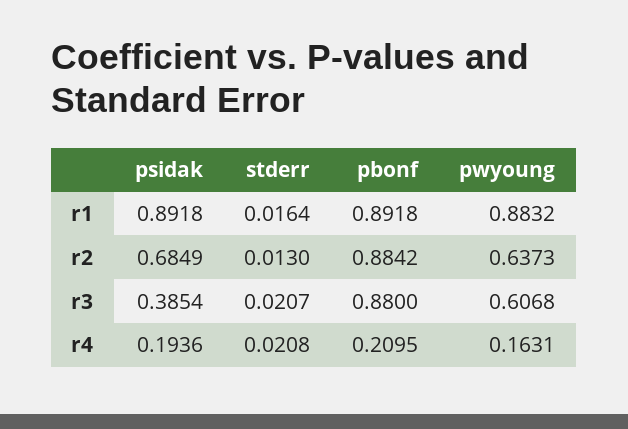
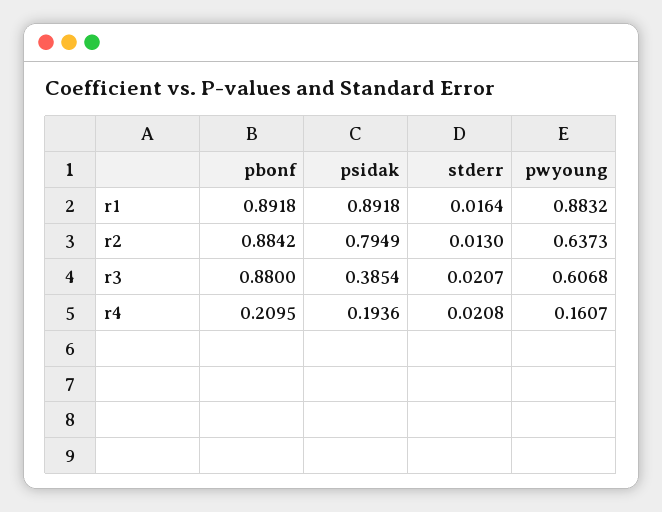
psidak, r2: 0.6849 -> 0.7949
pwyoung, r4: 0.1631 -> 0.1607

